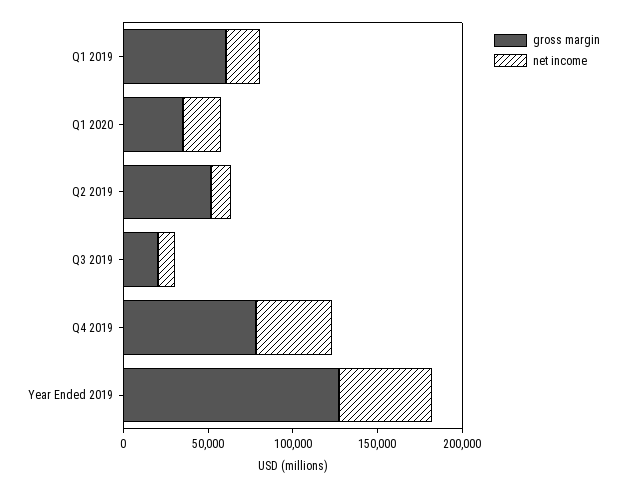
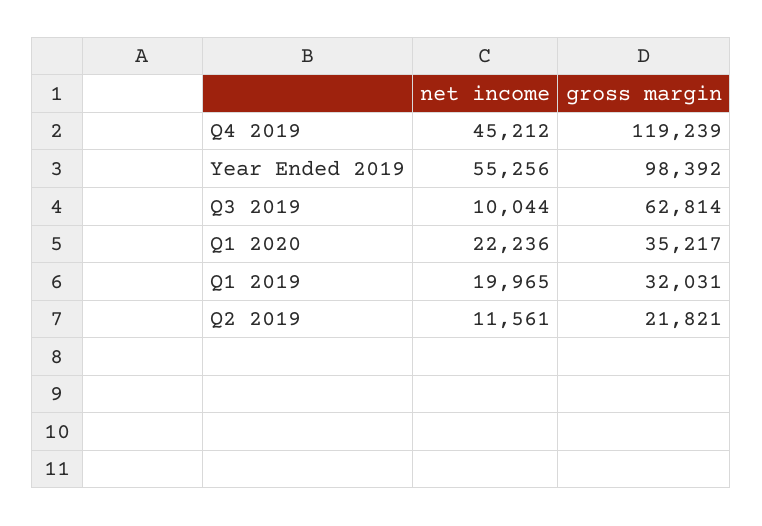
gross margin, Q1 2019: 60000 -> 32031
gross margin, Q2 2019: 50000 -> 21821
gross margin, Q3 2019: 20000 -> 62814
gross margin, Q4 2019: 80000 -> 119239
gross margin, Year Ended 2019: 130000 -> 98392

